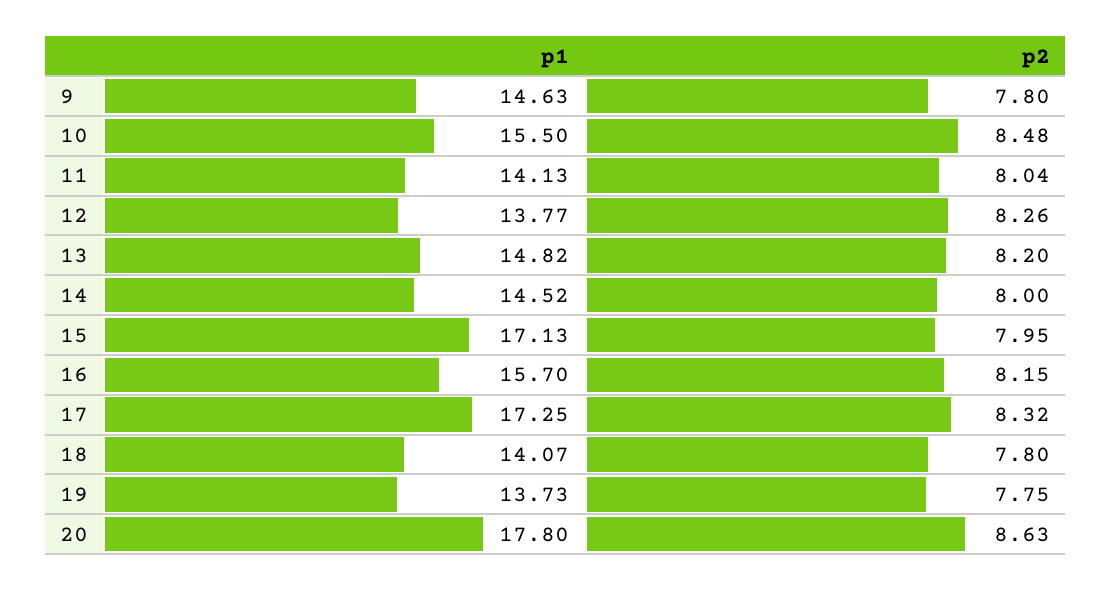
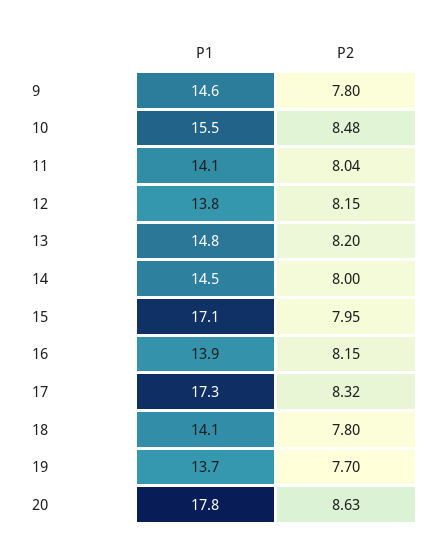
p2, 12: 8.26 -> 8.15
p1, 16: 15.7 -> 13.9
p2, 19: 7.75 -> 7.7

